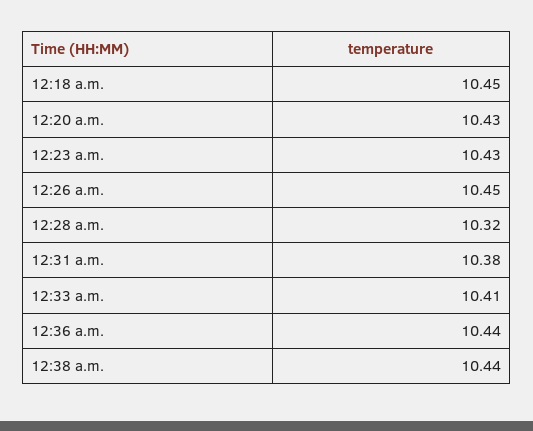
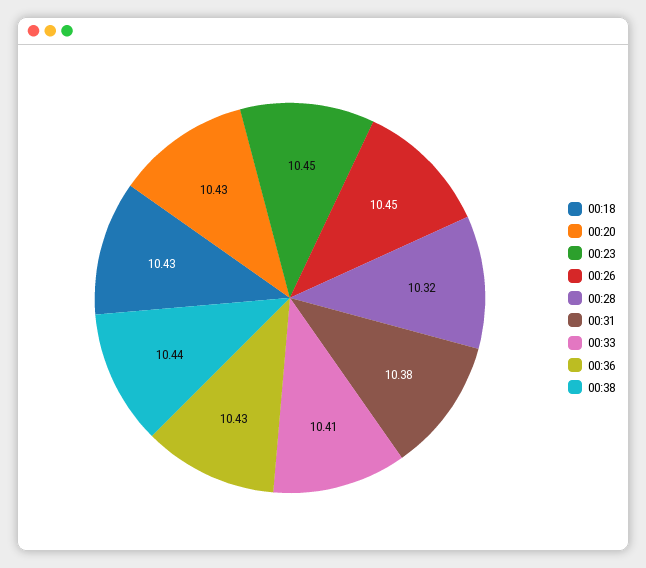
12:18 a.m.: 10.45 -> 10.43
12:23 a.m.: 10.43 -> 10.45
12:36 a.m.: 10.44 -> 10.43

